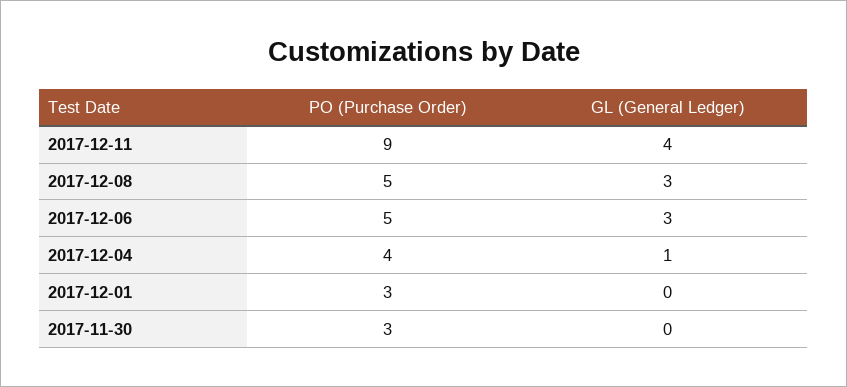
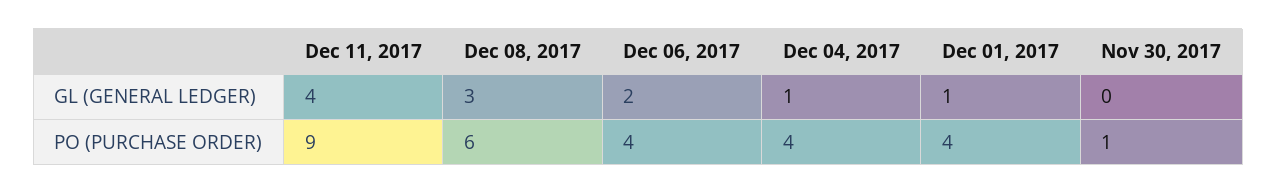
PO (Purchase Order), 2017-12-08: 5 -> 6
PO (Purchase Order), 2017-12-06: 5 -> 4
GL (General Ledger), 2017-12-06: 3 -> 2
PO (Purchase Order), 2017-12-01: 3 -> 4
GL (General Ledger), 2017-12-01: 0 -> 1
PO (Purchase Order), 2017-11-30: 3 -> 1

